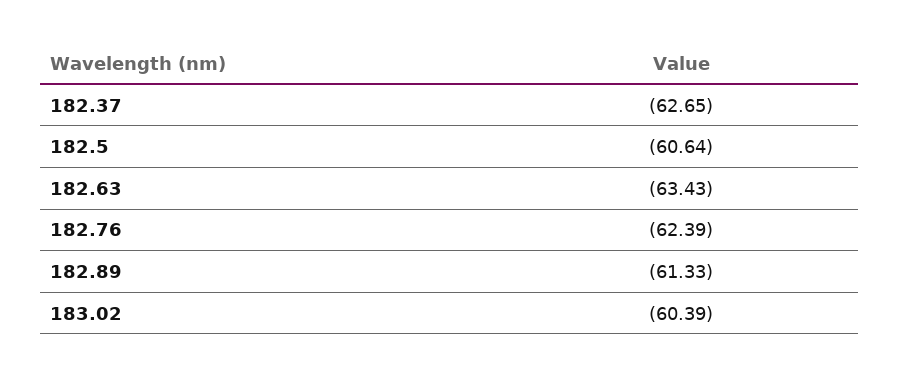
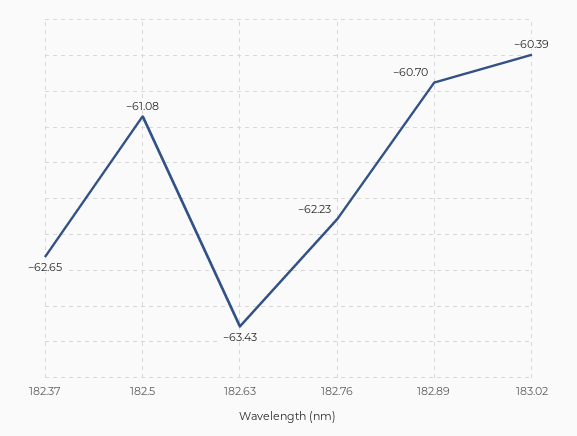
182.5: -60.64 -> -61.08
182.76: -62.39 -> -62.23
182.89: -61.33 -> -60.7

